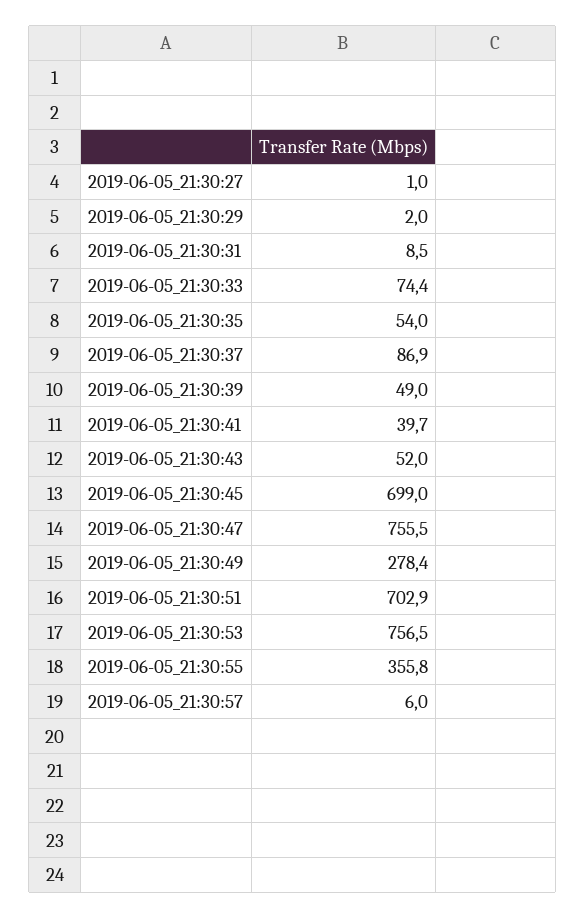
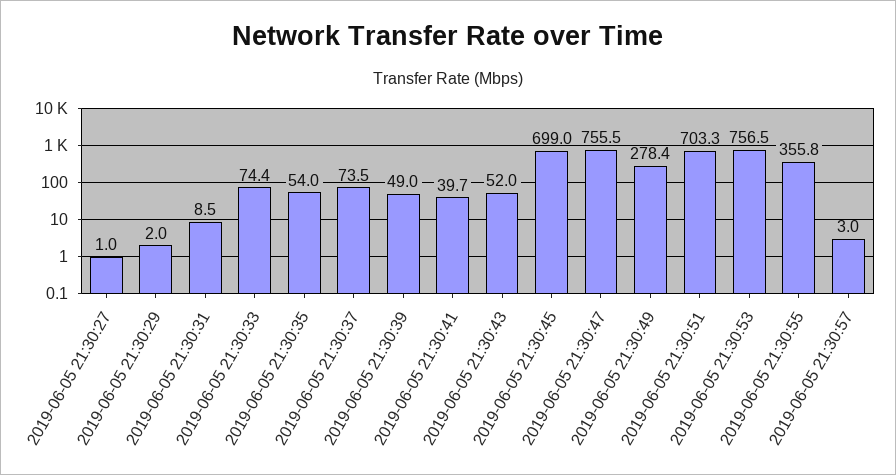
2019-06-05_21:30:37: 86.9 -> 73.5
2019-06-05_21:30:51: 702.9 -> 703.3
2019-06-05_21:30:57: 6 -> 3

